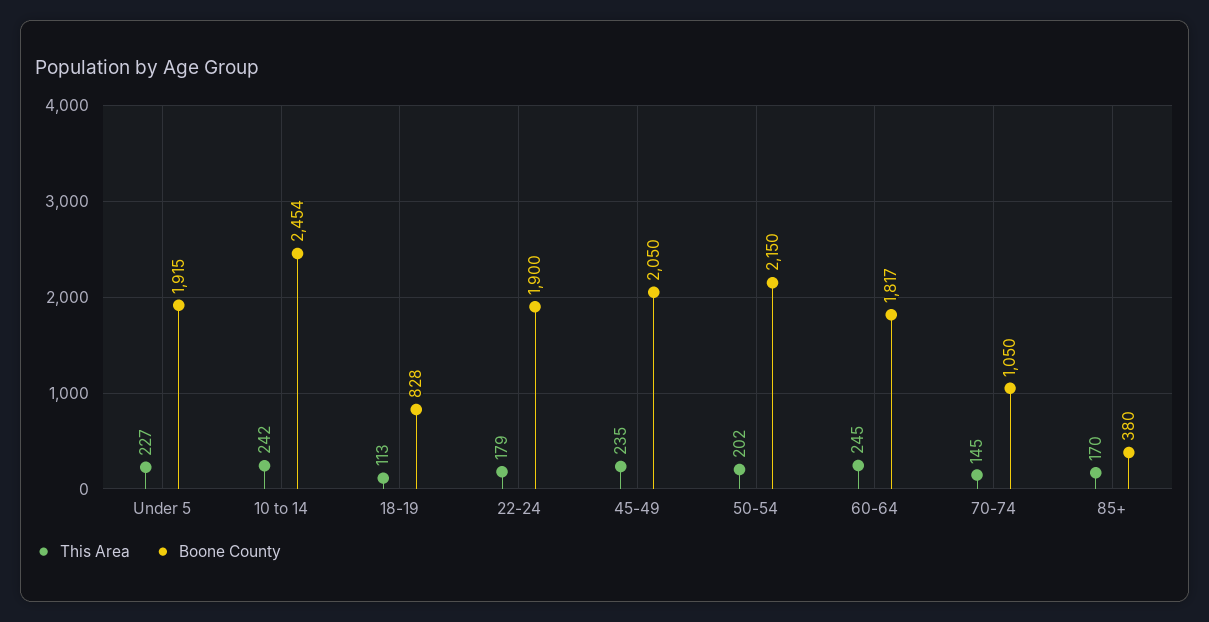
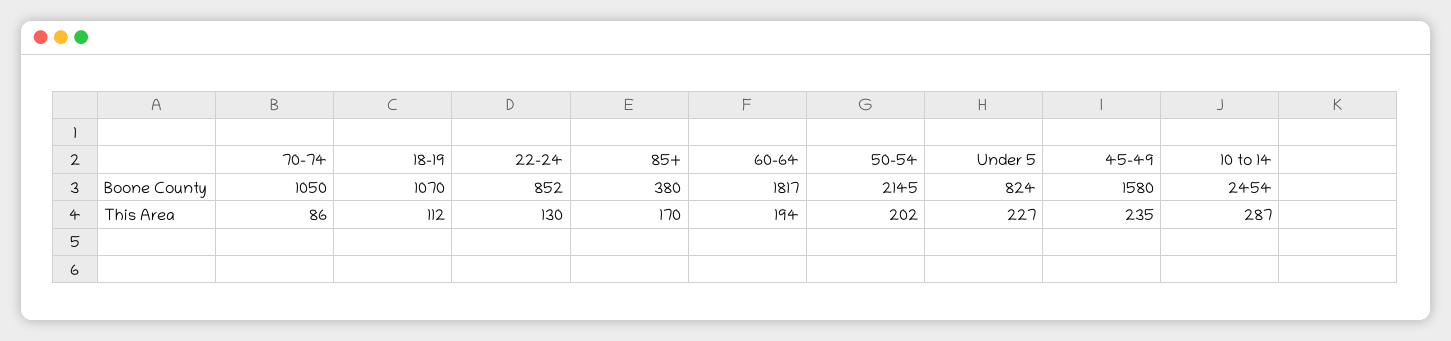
Boone County, Under 5: 1915 -> 824
This Area, 10 to 14: 242 -> 287
This Area, 18-19: 113 -> 112
Boone County, 18-19: 828 -> 1070
This Area, 22-24: 179 -> 130
Boone County, 22-24: 1900 -> 852
Boone County, 45-49: 2050 -> 1580
Boone County, 50-54: 2150 -> 2145
This Area, 60-64: 245 -> 194
This Area, 70-74: 145 -> 86

